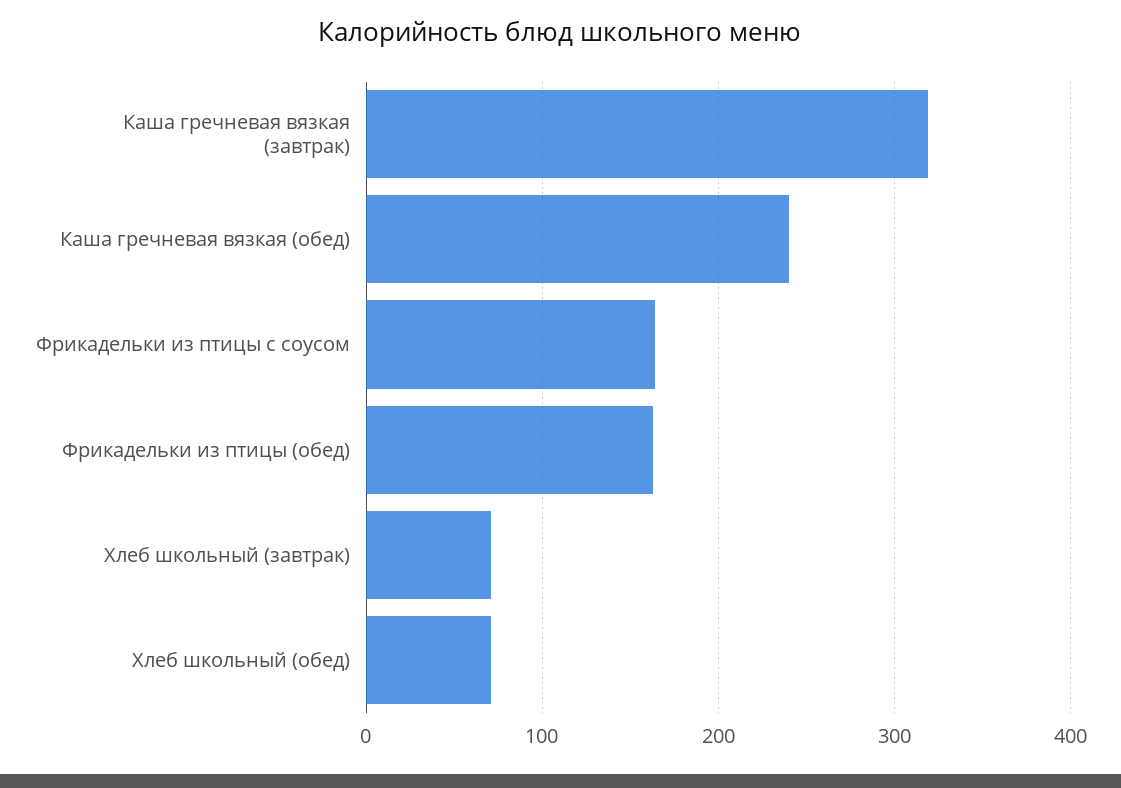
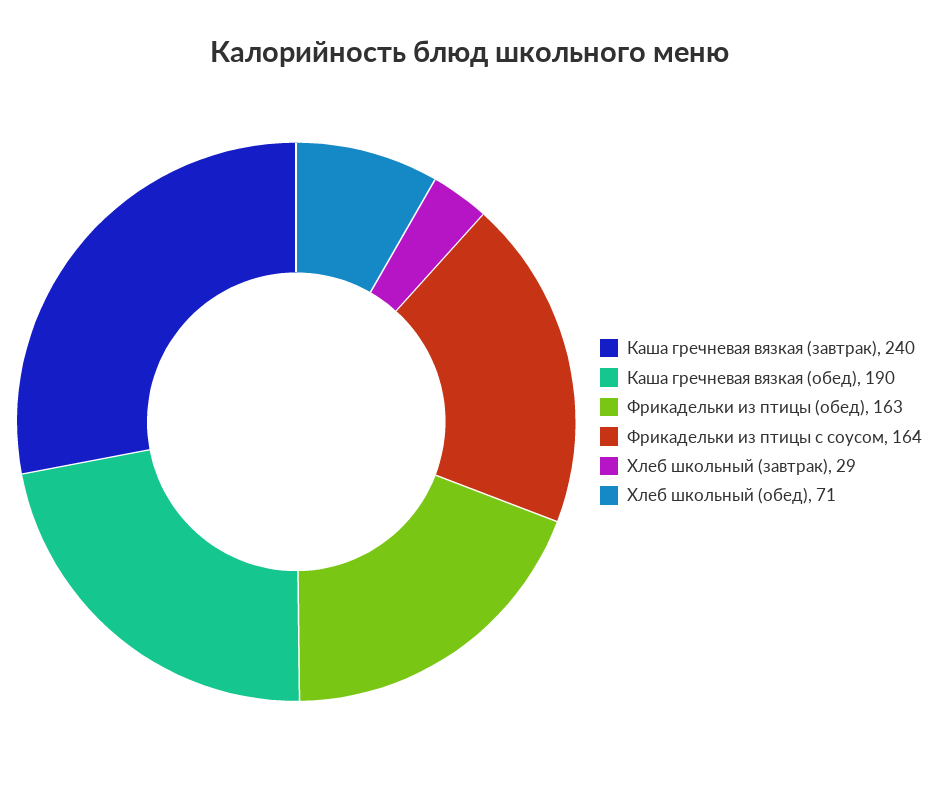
Каша гречневая вязкая (завтрак): 320 -> 240
Каша гречневая вязкая (обед): 240 -> 190
Хлеб школьный (завтрак): 70 -> 29

